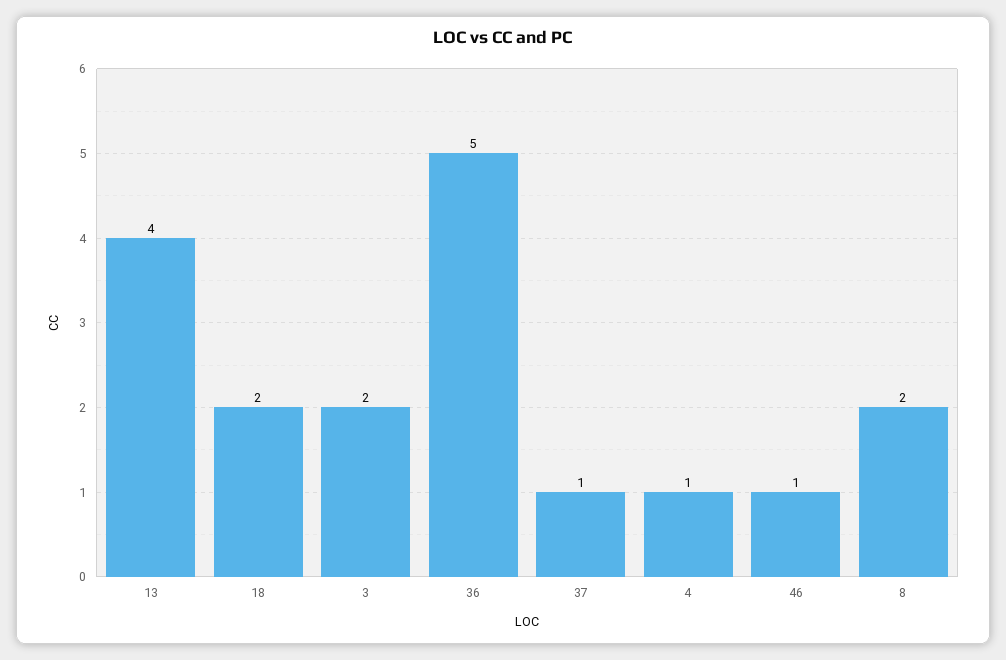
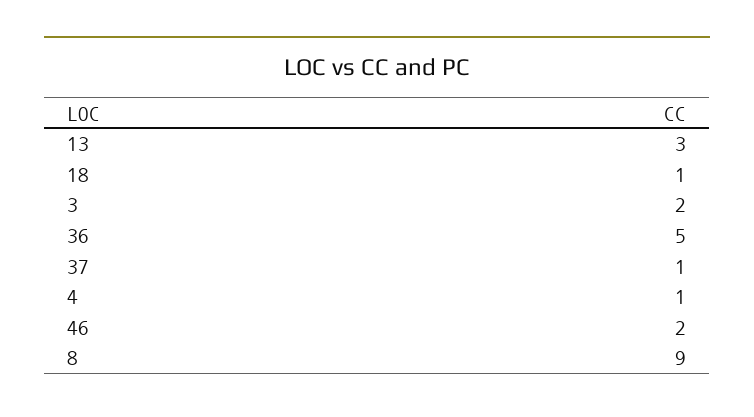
13: 4 -> 3
18: 2 -> 1
46: 1 -> 2
8: 2 -> 9

